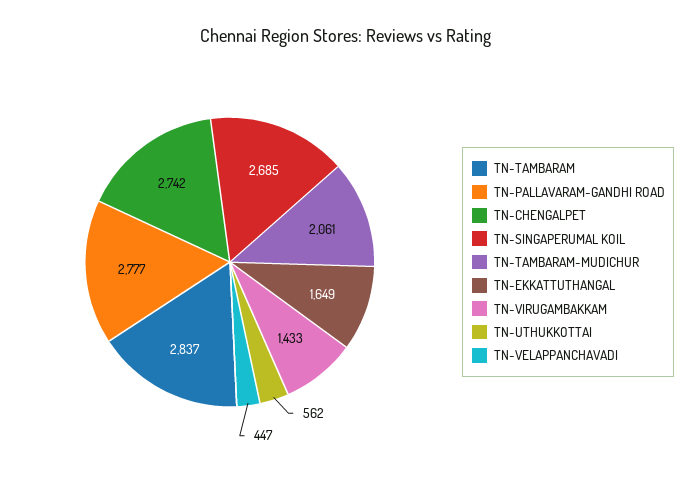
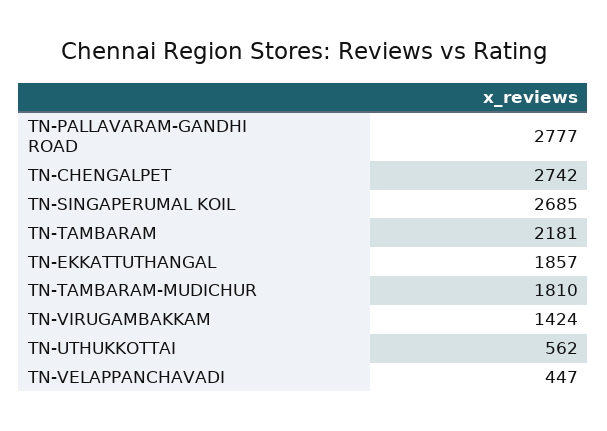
TN-TAMBARAM: 2837 -> 2181
TN-TAMBARAM-MUDICHUR: 2061 -> 1810
TN-EKKATTUTHANGAL: 1649 -> 1857
TN-VIRUGAMBAKKAM: 1433 -> 1424

